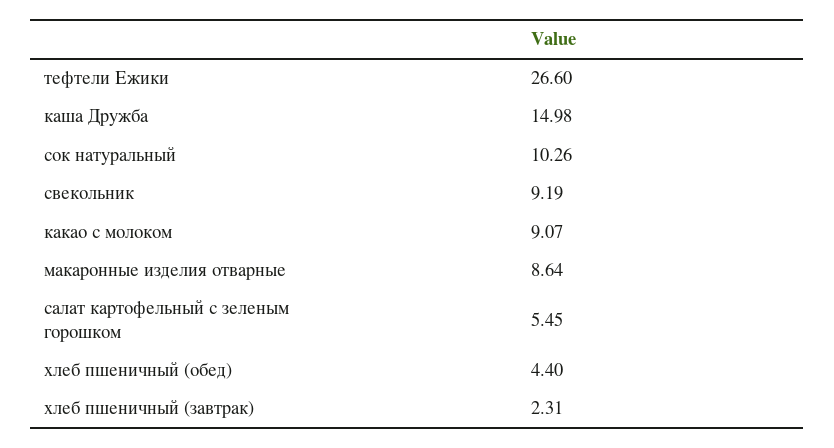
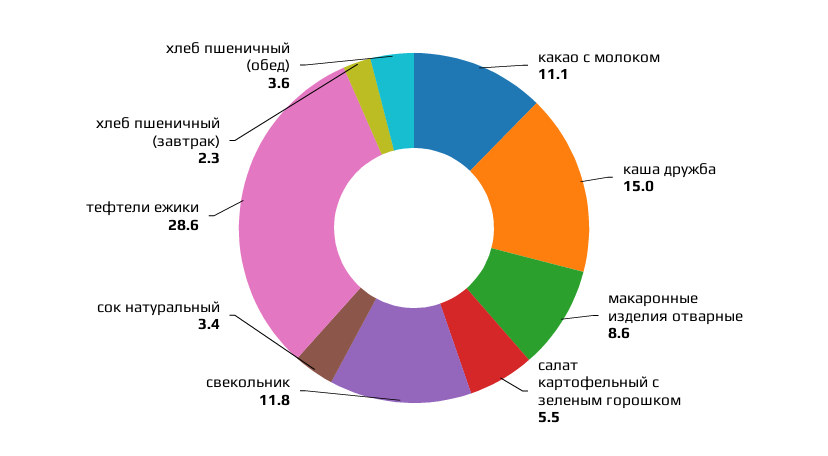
тефтели Ежики: 26.6 -> 28.6
сок натуральный: 10.26 -> 3.4
свекольник: 9.19 -> 11.8
какао с молоком: 9.07 -> 11.1
хлеб пшеничный (обед): 4.4 -> 3.6

